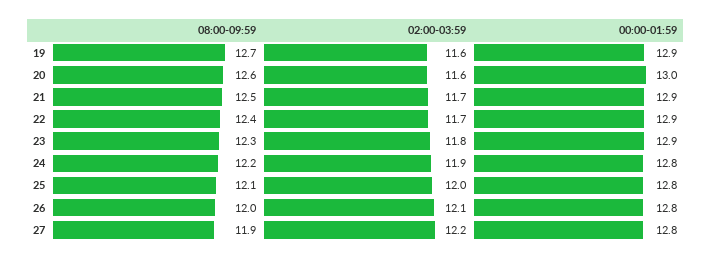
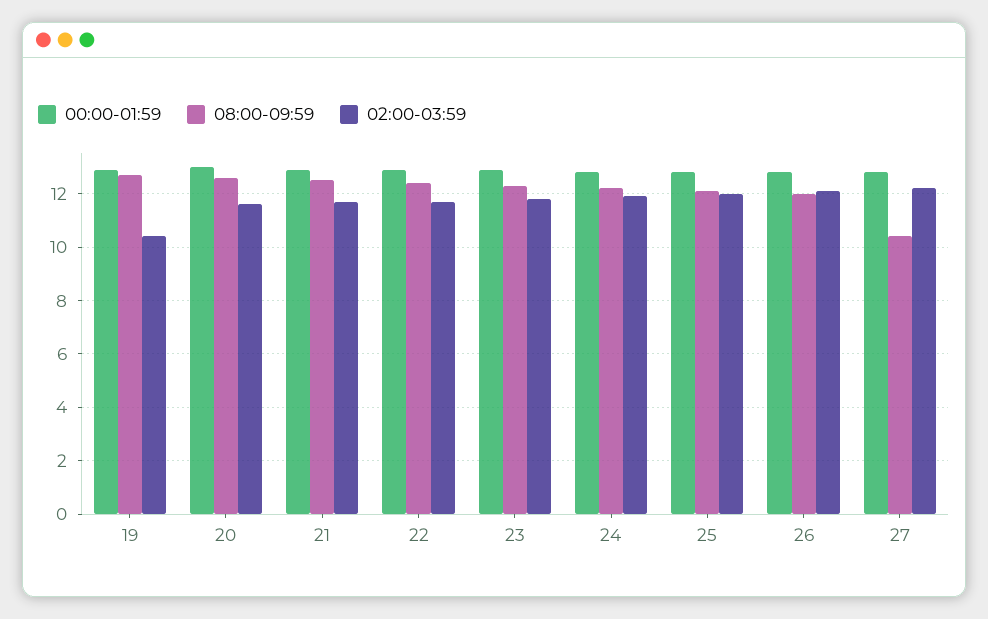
02:00-03:59, 19: 11.6 -> 10.5
08:00-09:59, 27: 11.9 -> 10.5

